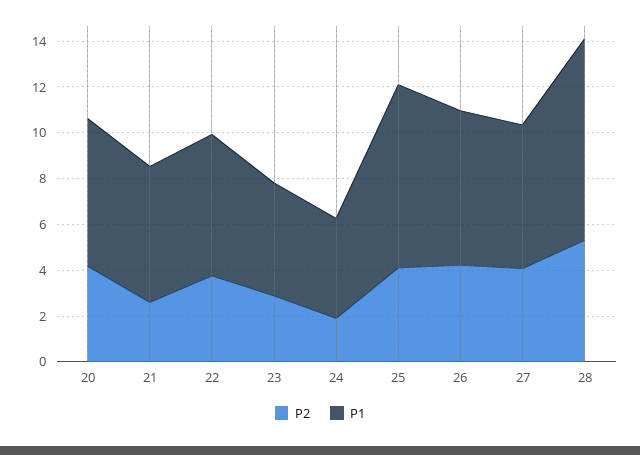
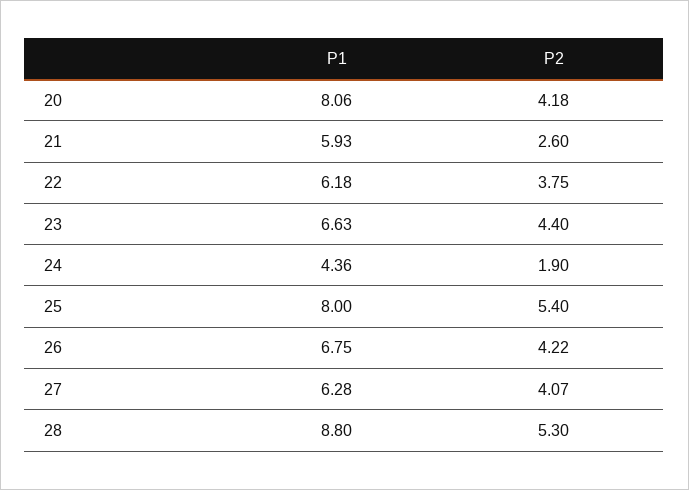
P1, 20: 6.5 -> 8.06
P2, 23: 3 -> 4.4
P1, 23: 5 -> 6.63
P2, 25: 4 -> 5.4

